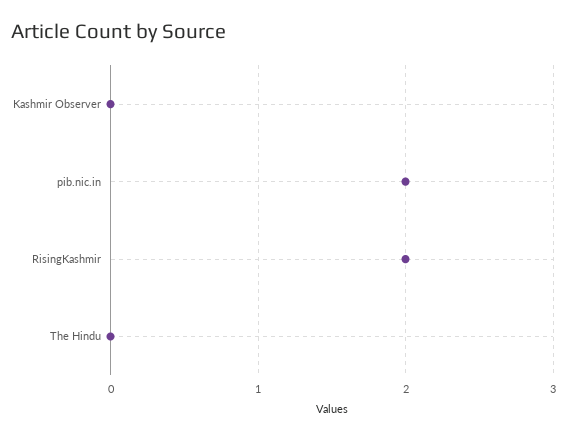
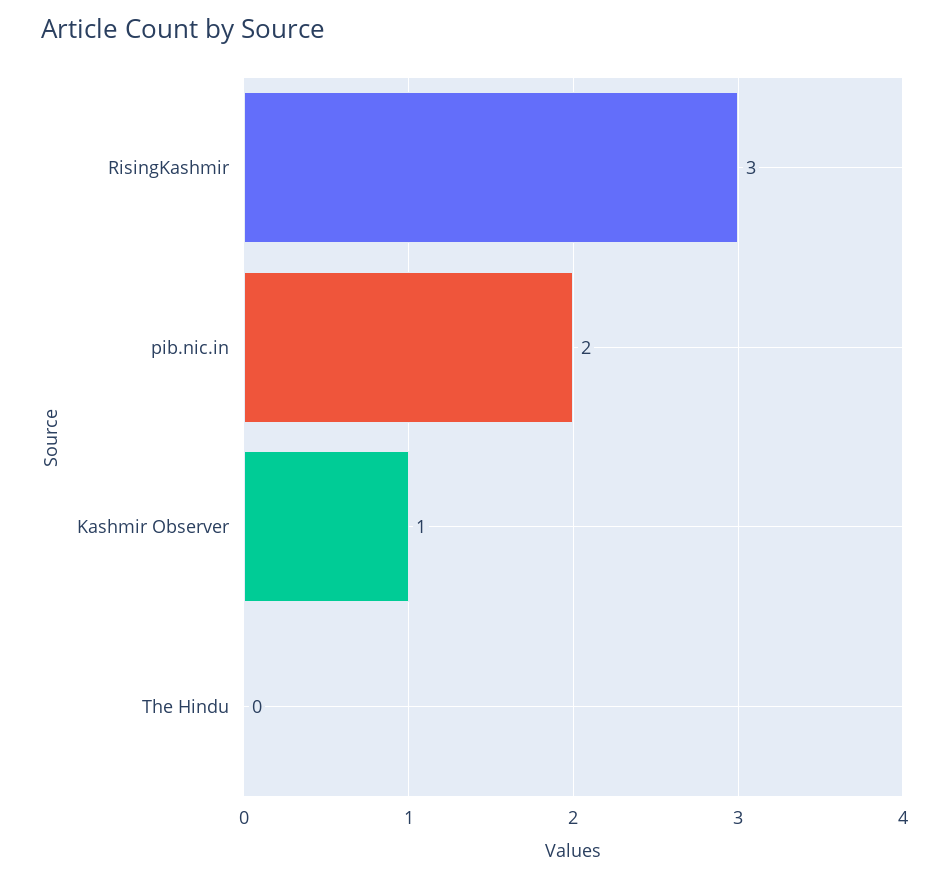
Kashmir Observer: 0 -> 1
RisingKashmir: 2 -> 3

